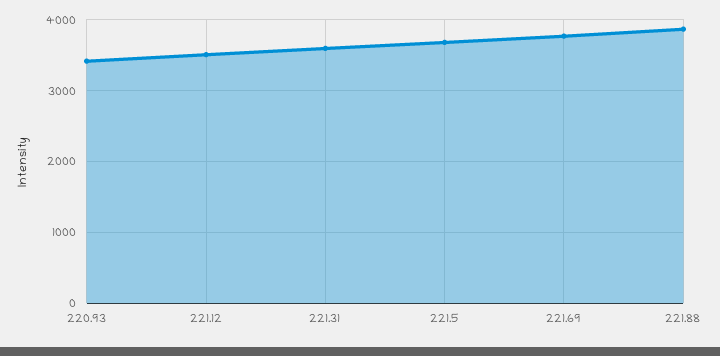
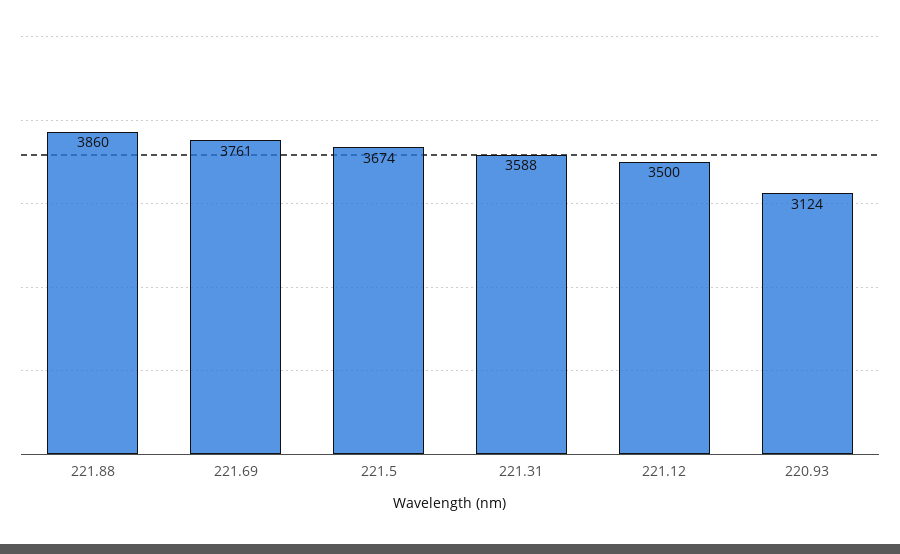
220.93: 3400 -> 3124

